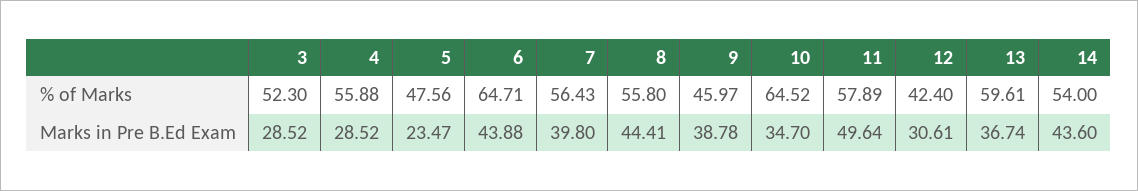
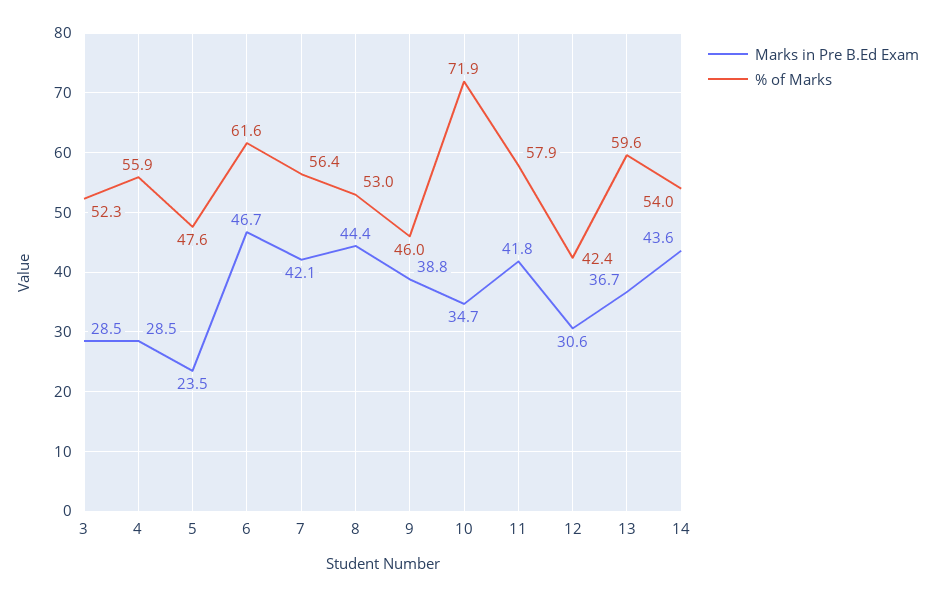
% of Marks, 6: 64.71 -> 61.6
% of Marks, 8: 55.8 -> 53
% of Marks, 10: 64.52 -> 71.9
Marks in Pre B.Ed Exam, 6: 43.88 -> 46.7
Marks in Pre B.Ed Exam, 7: 39.8 -> 42.1
Marks in Pre B.Ed Exam, 11: 49.64 -> 41.8

